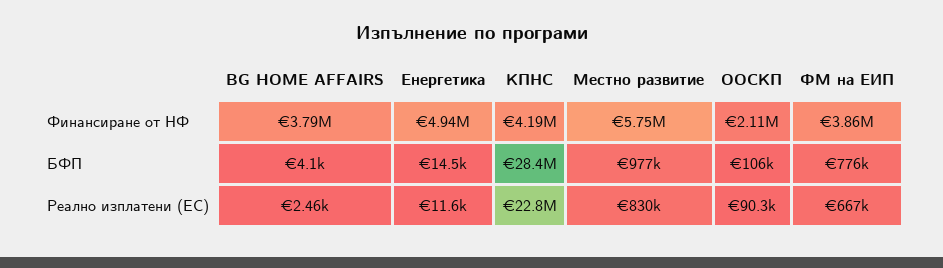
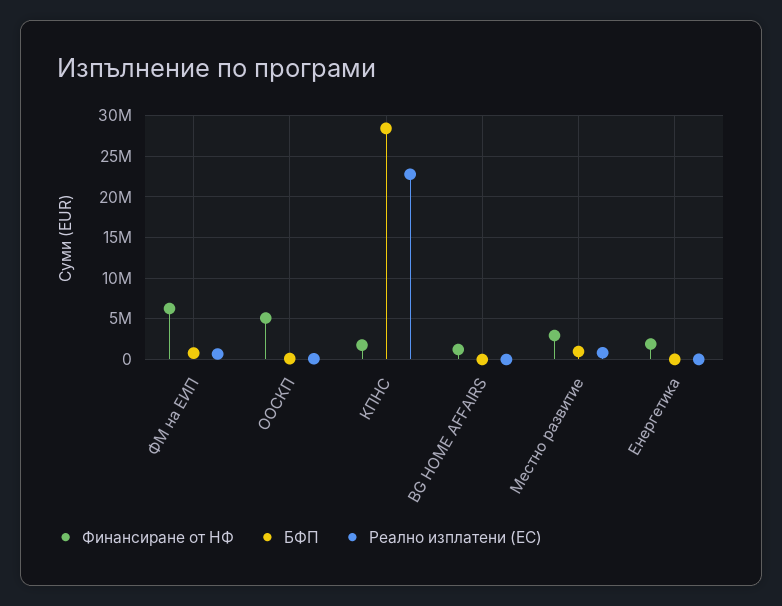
Финансиране от НФ, BG HOME AFFAIRS: 3790000 -> 1000000
Финансиране от НФ, Енергетика: 4940000 -> 2000000
Финансиране от НФ, КПНС: 4190000 -> 2000000
Финансиране от НФ, Местно развитие: 5750000 -> 3000000
Финансиране от НФ, ООСКП: 2110000 -> 5000000
Финансиране от НФ, ФМ на ЕИП: 3860000 -> 6000000

